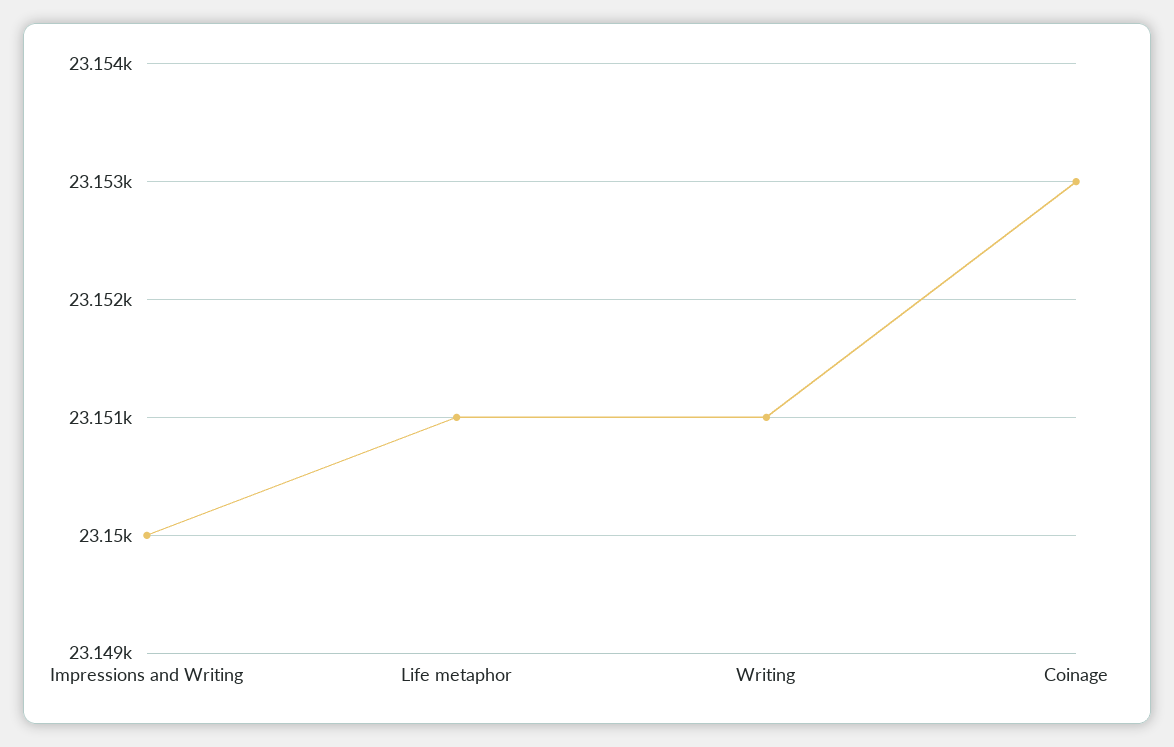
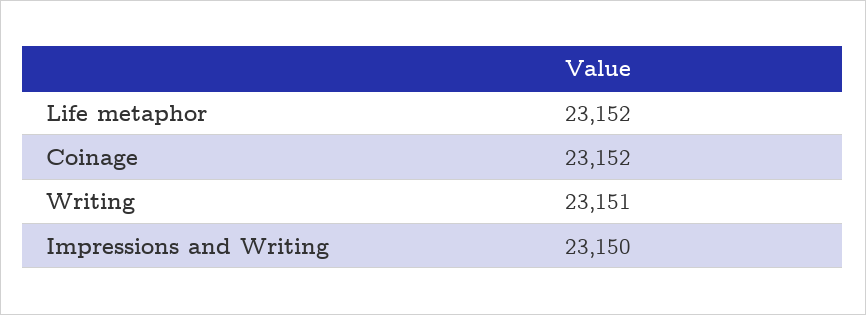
Life metaphor: 23151 -> 23152
Coinage: 23153 -> 23152

